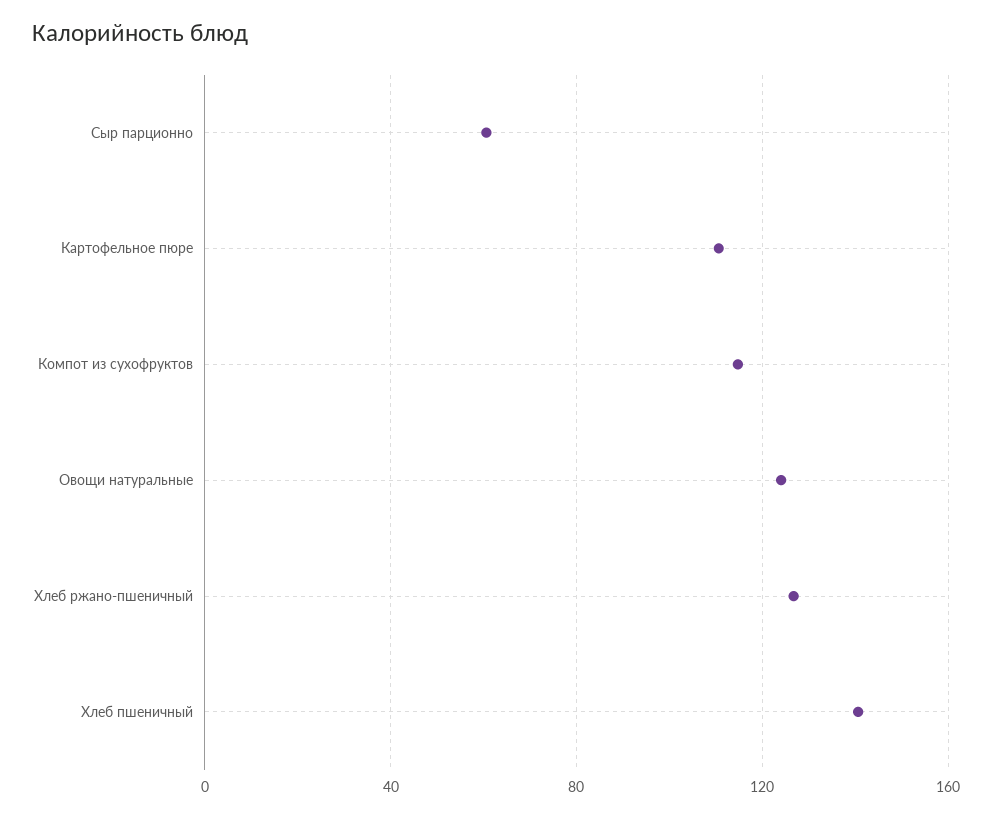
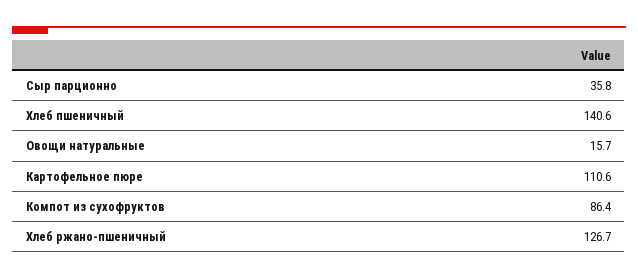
Сыр парционно: 60 -> 35.8
Компот из сухофруктов: 115 -> 86.4
Овощи натуральные: 125 -> 15.7

